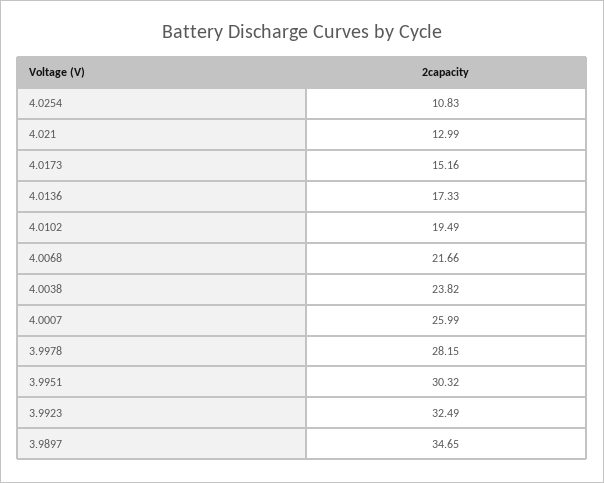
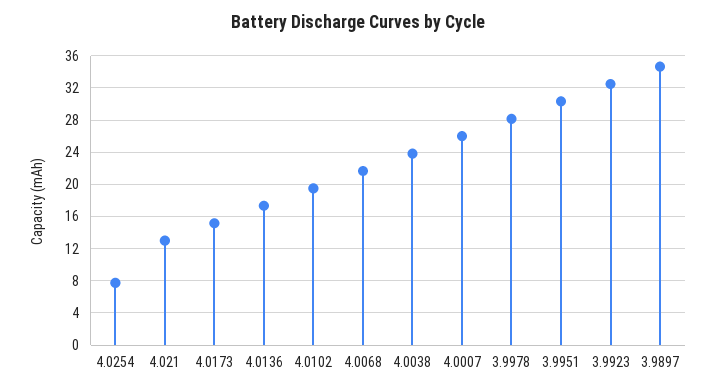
4.0254: 10.83 -> 8

